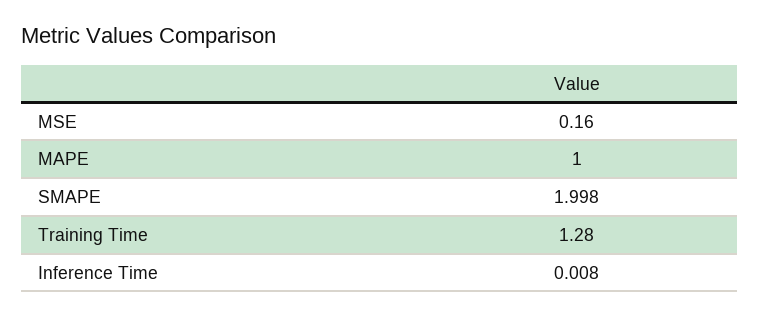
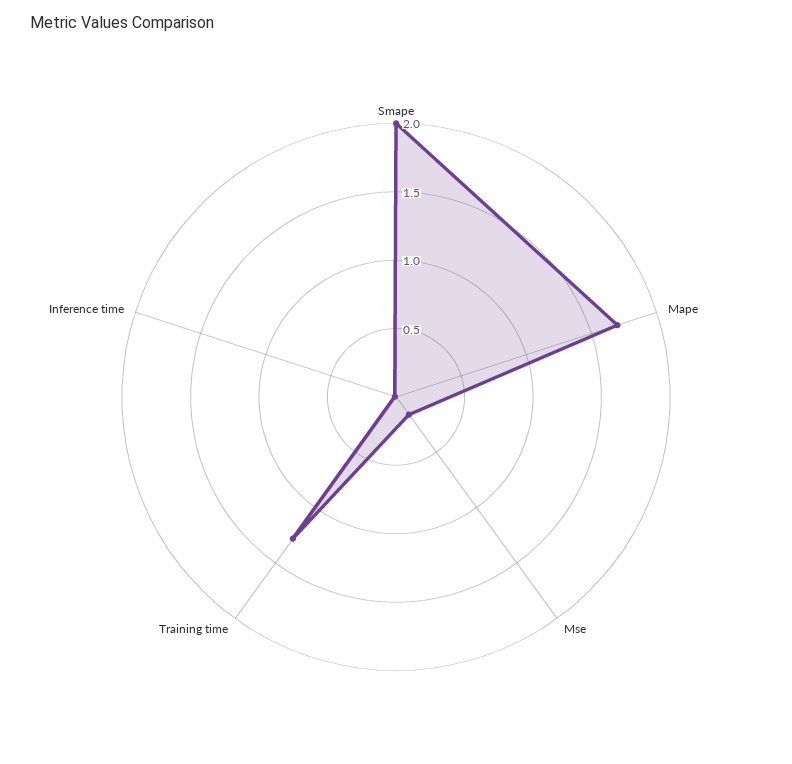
MAPE: 1 -> 1.7

